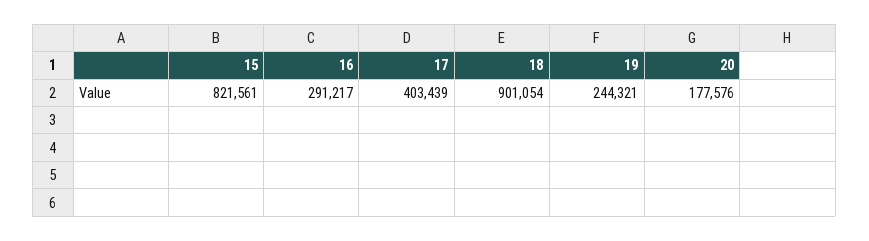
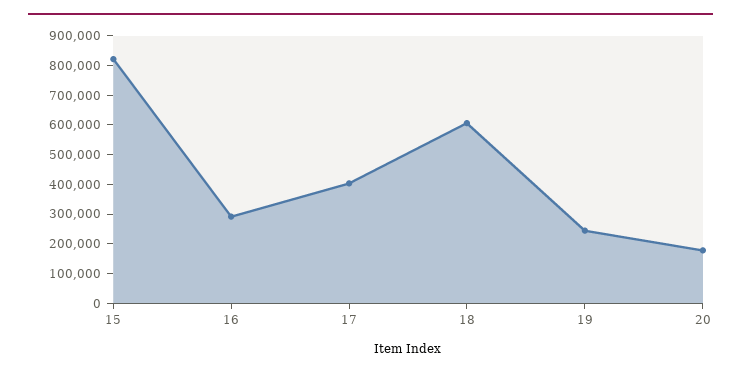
18: 901054 -> 600000

